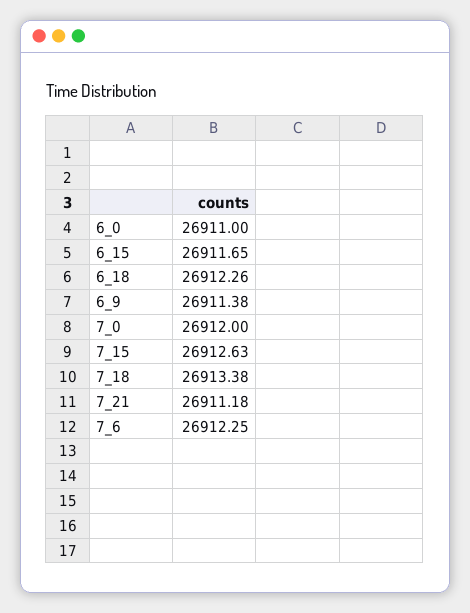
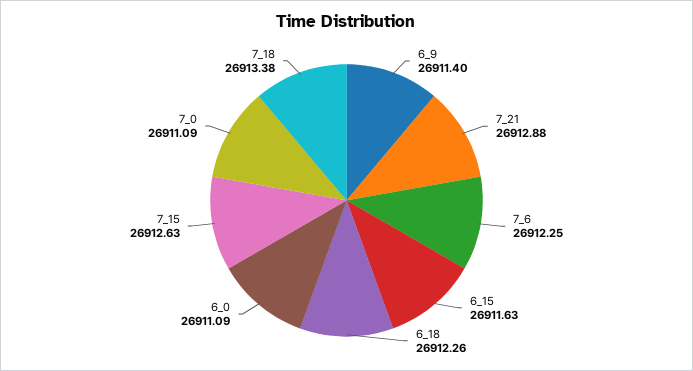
6_0: 26911 -> 26911.09
6_15: 26911.65 -> 26911.63
6_9: 26911.38 -> 26911.4
7_0: 26912 -> 26911.09
7_21: 26911.18 -> 26912.88

